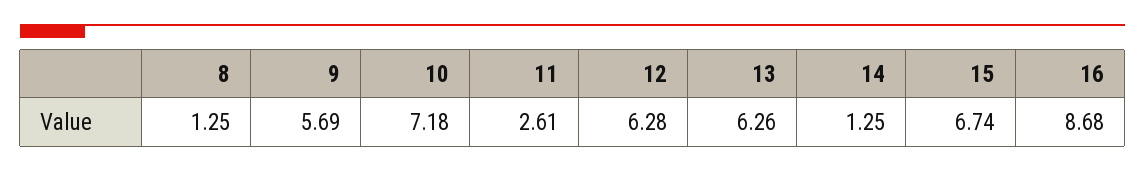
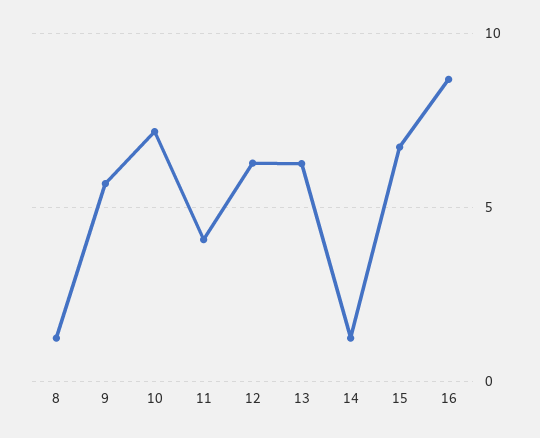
11: 2.61 -> 4

